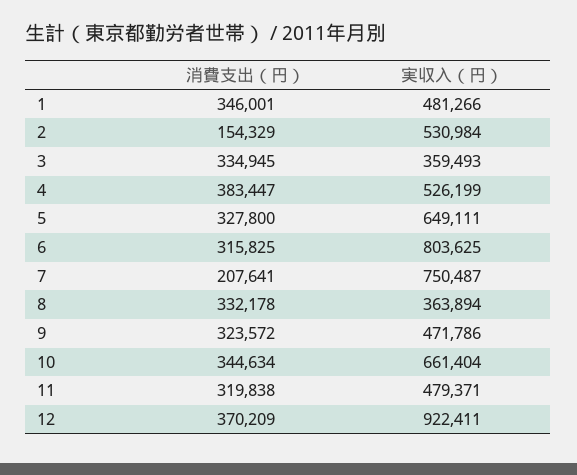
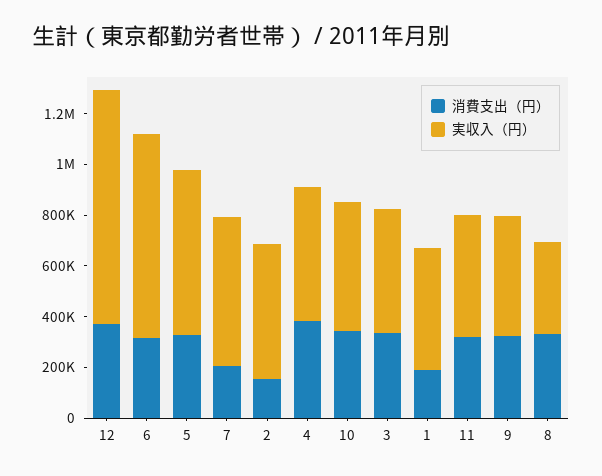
消費支出（円）, 1: 346001 -> 200000
実収入（円）, 3: 359493 -> 500000
実収入（円）, 7: 750487 -> 600000
実収入（円）, 10: 661404 -> 500000

